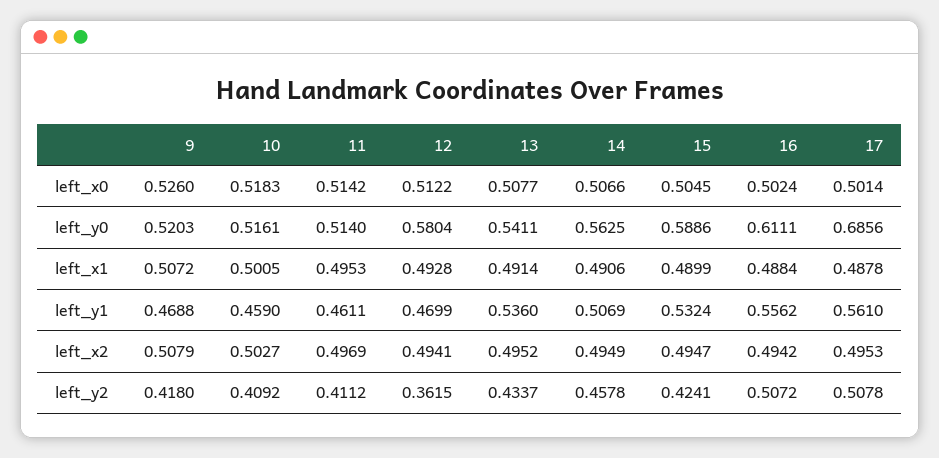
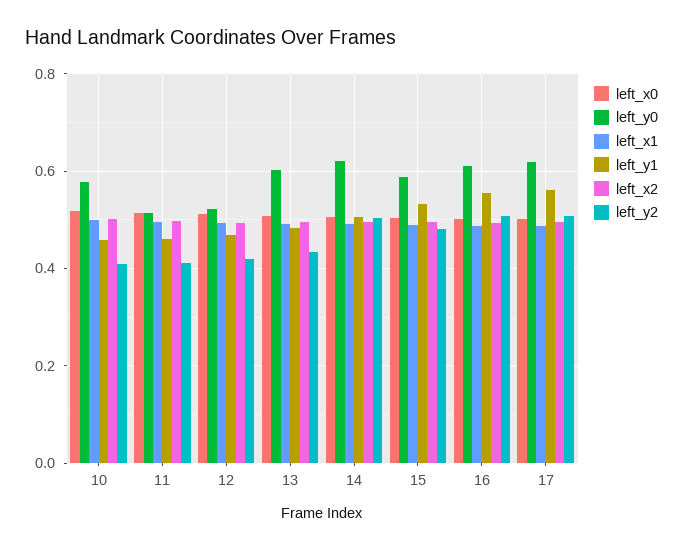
left_x0, 9: 0.526 -> none
left_y0, 9: 0.5203 -> none
left_y0, 10: 0.5161 -> 0.58
left_y0, 12: 0.5804 -> 0.52
left_y0, 13: 0.5411 -> 0.6
left_y0, 14: 0.5625 -> 0.62
left_y0, 17: 0.6856 -> 0.62
left_x1, 9: 0.5072 -> none
left_y1, 9: 0.4688 -> none
left_y1, 13: 0.536 -> 0.48
left_x2, 9: 0.5079 -> none
left_y2, 9: 0.418 -> none
left_y2, 12: 0.3615 -> 0.42
left_y2, 14: 0.4578 -> 0.5
left_y2, 15: 0.4241 -> 0.48

